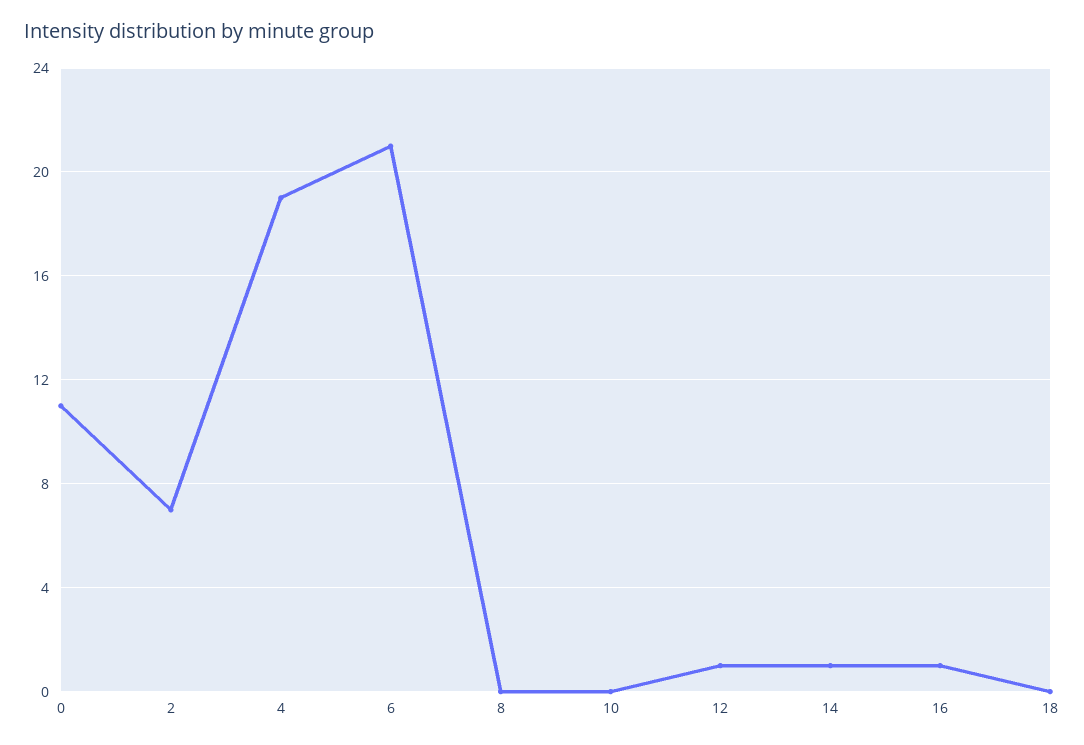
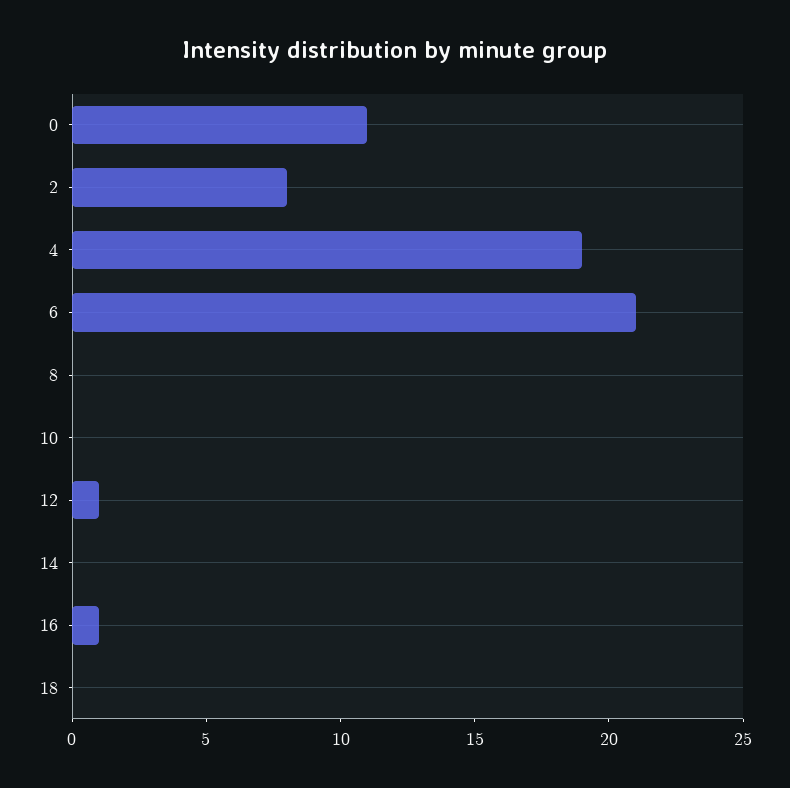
2: 7 -> 8
14: 1 -> 0

